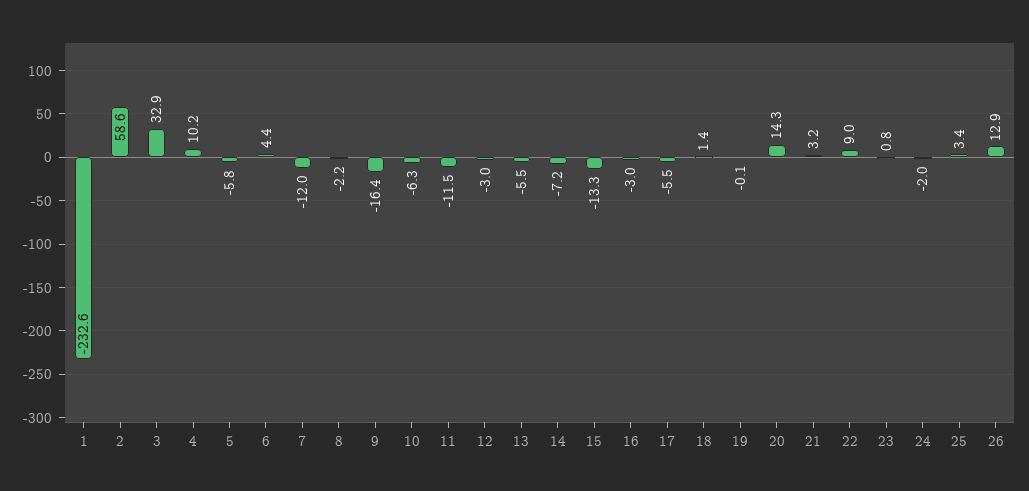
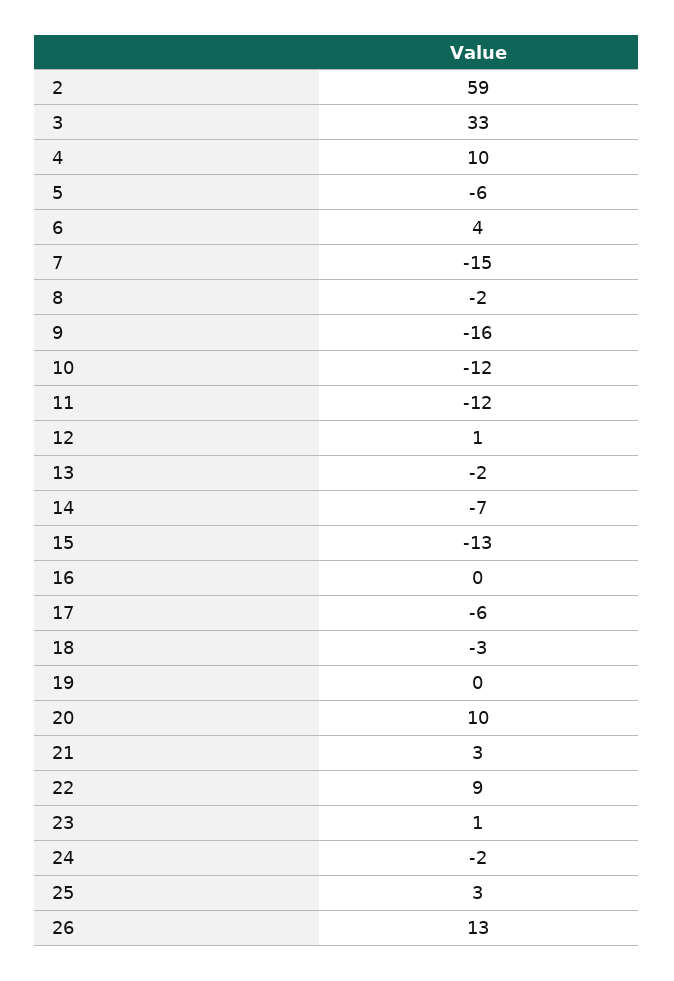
1: -232.6 -> none
7: -12 -> -15
10: -6.3 -> -12
12: -3 -> 1
13: -5.5 -> -2
16: -3 -> 0
18: 1.4 -> -3
20: 14.3 -> 10

